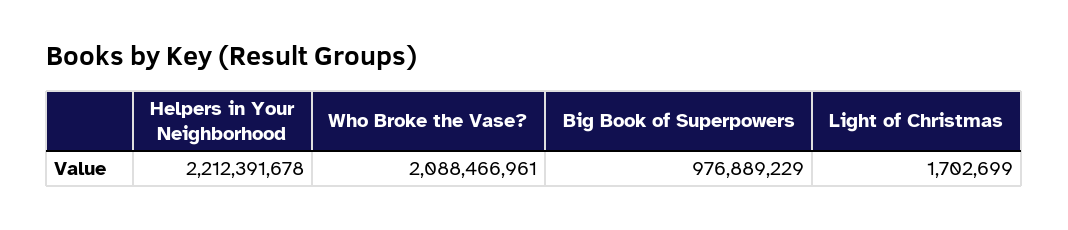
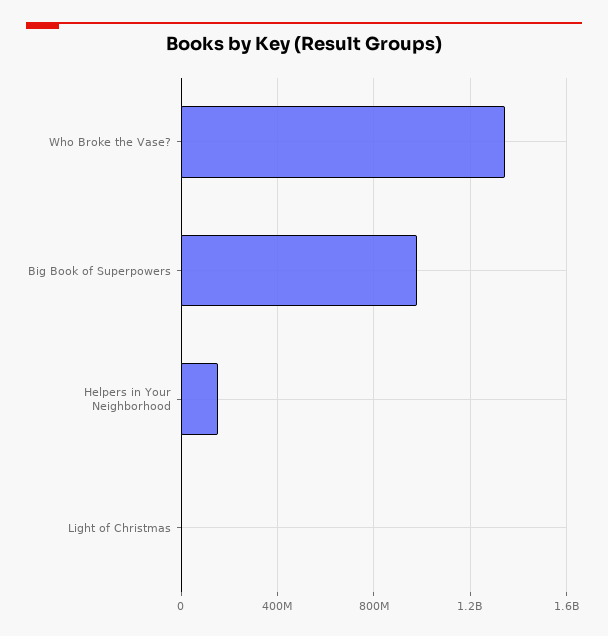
Helpers in Your Neighborhood: 2212391678 -> 150000000
Who Broke the Vase?: 2088466961 -> 1350000000

